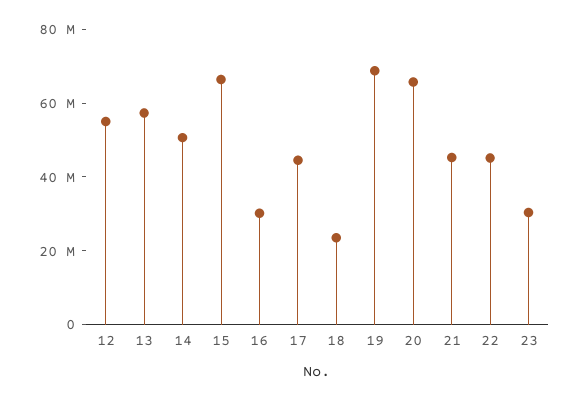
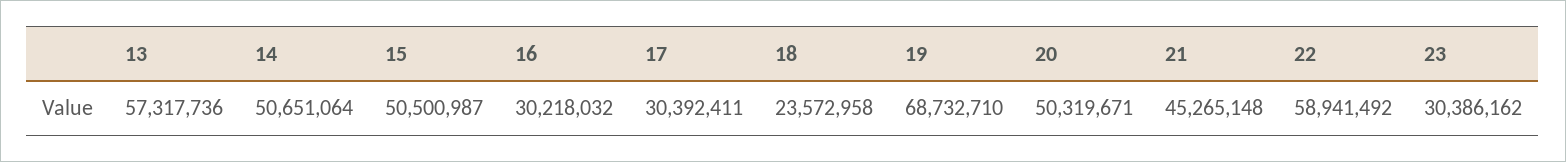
12: 55000000 -> none
15: 65000000 -> 50500987
17: 45000000 -> 30392411
20: 65000000 -> 50319671
22: 45000000 -> 58941492

